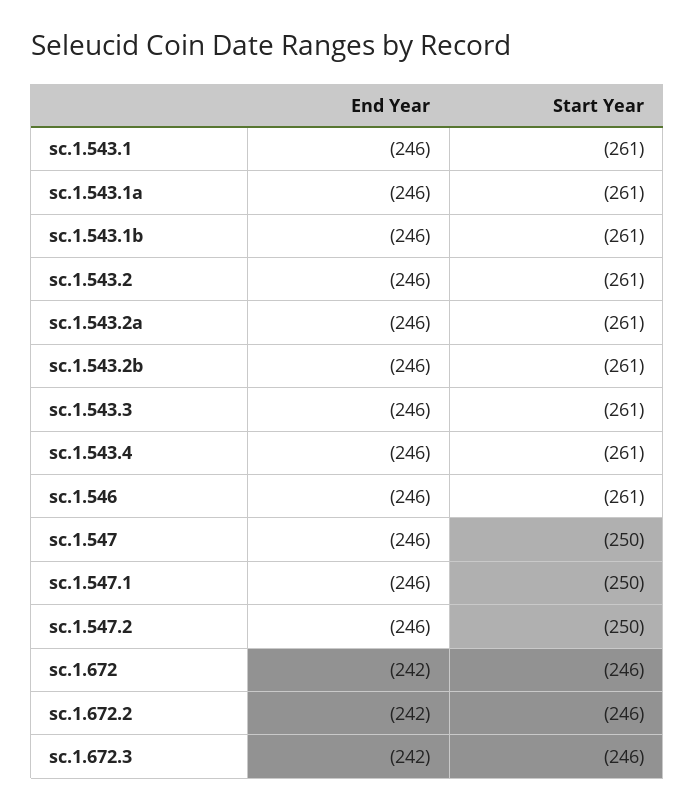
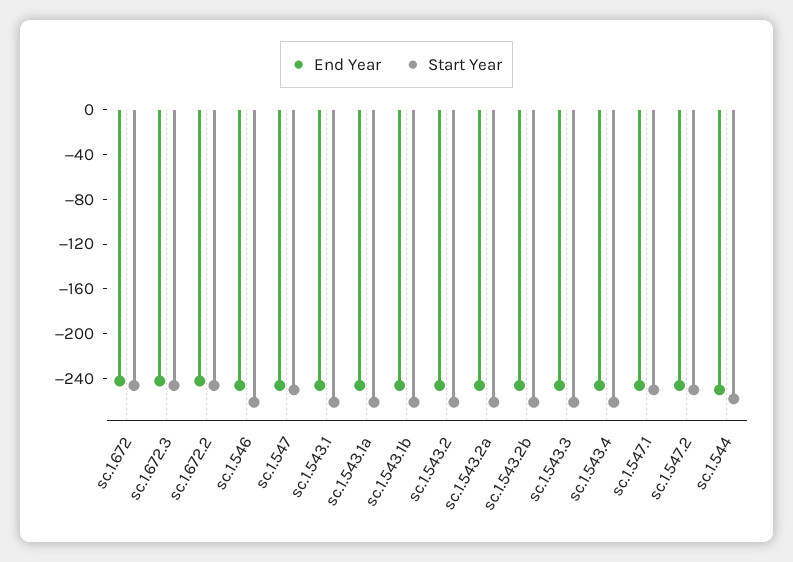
End Year, sc.1.544: none -> -250
Start Year, sc.1.544: none -> -260

